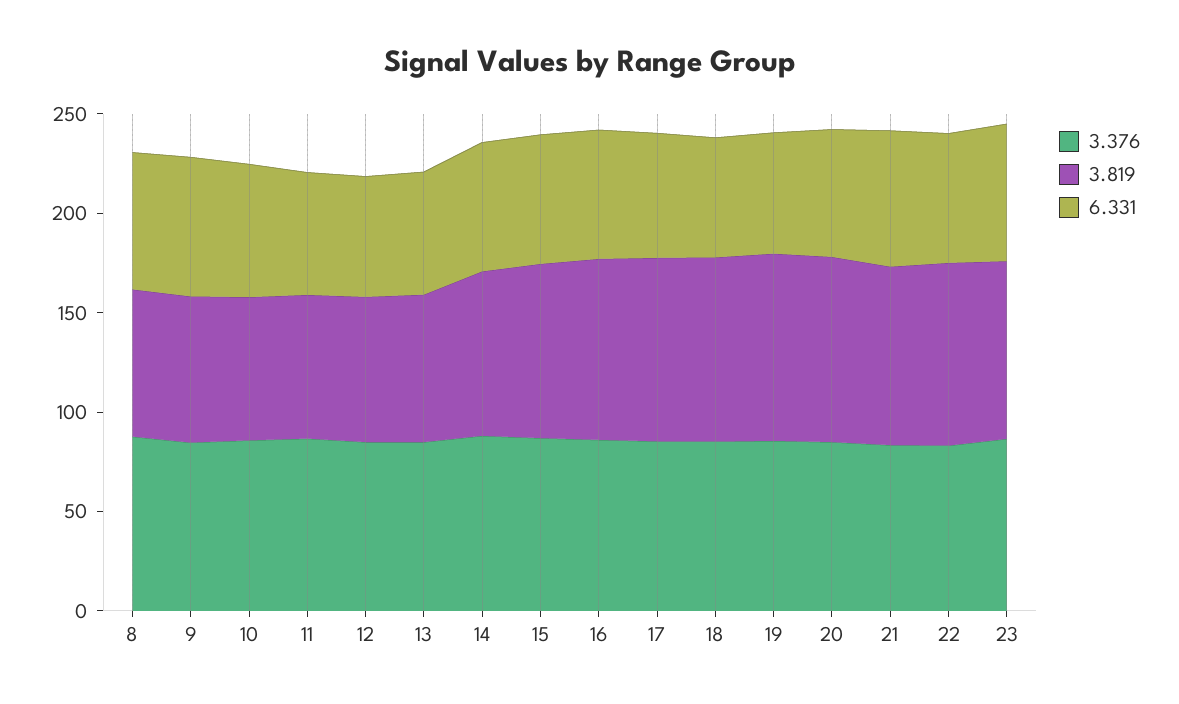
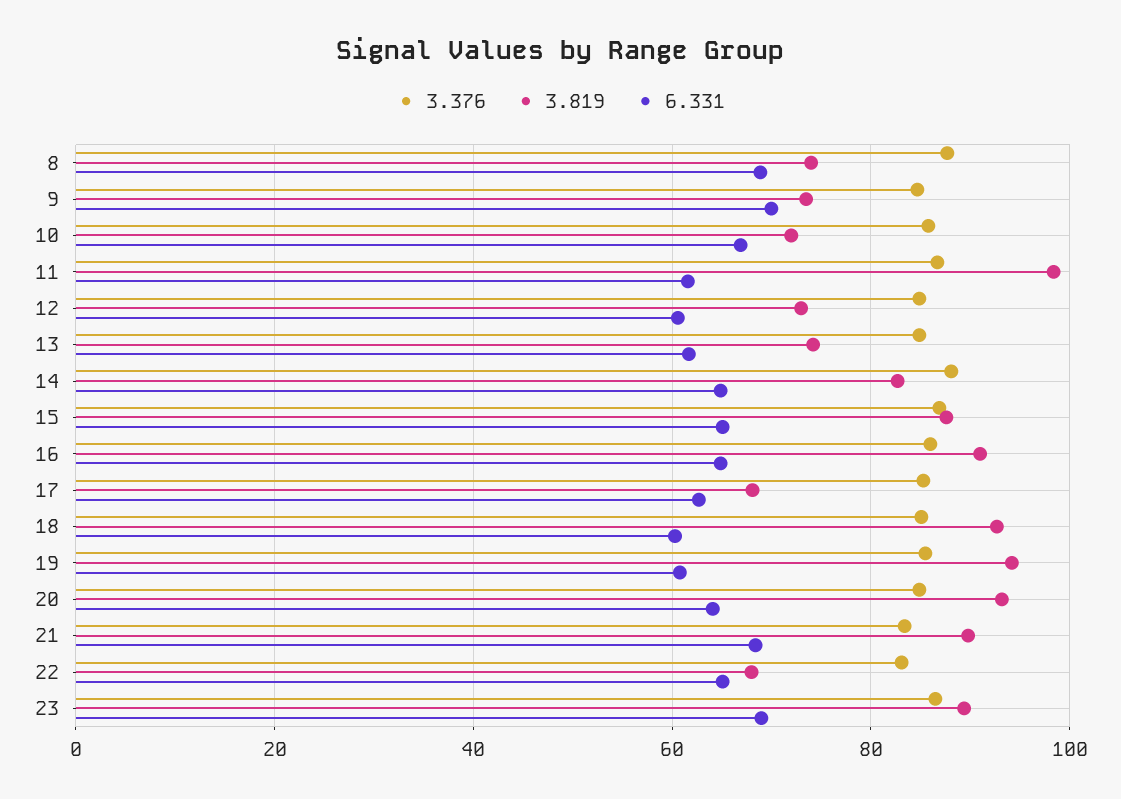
3.819, 11: 70 -> 98
3.819, 17: 90 -> 68
3.819, 22: 90 -> 68

